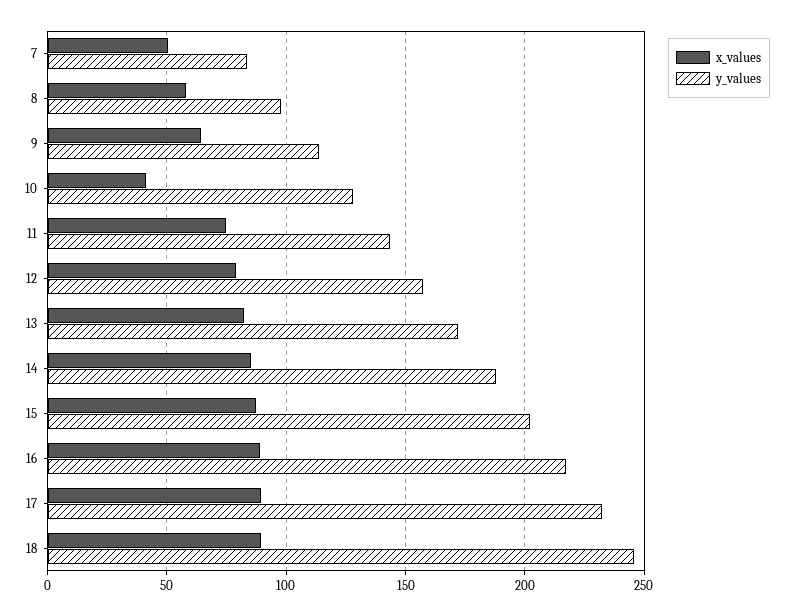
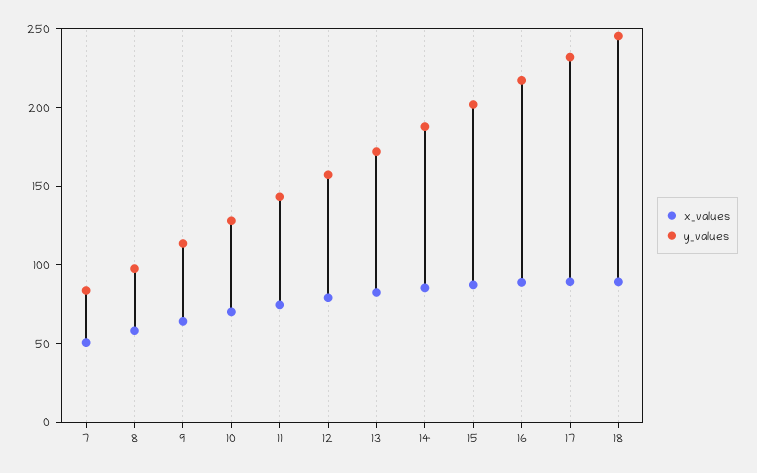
x_values, 10: 40 -> 70

